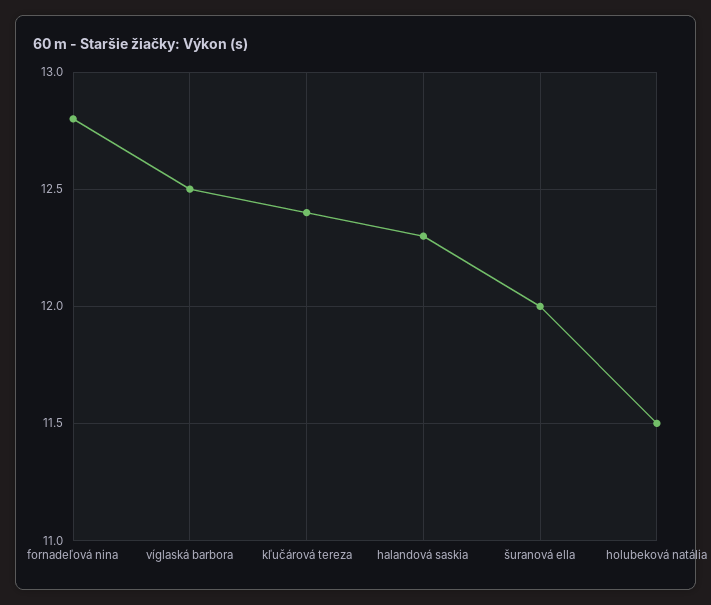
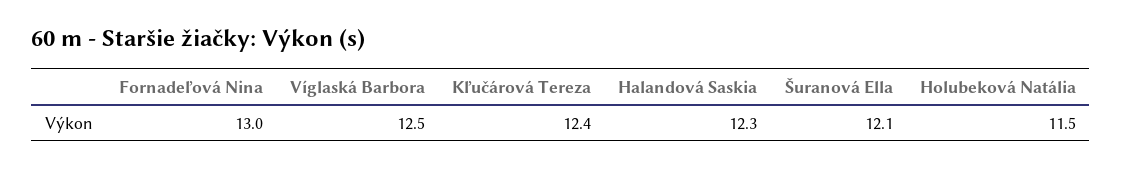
fornadeľová nina: 12.8 -> 13
šuranová ella: 12 -> 12.1

